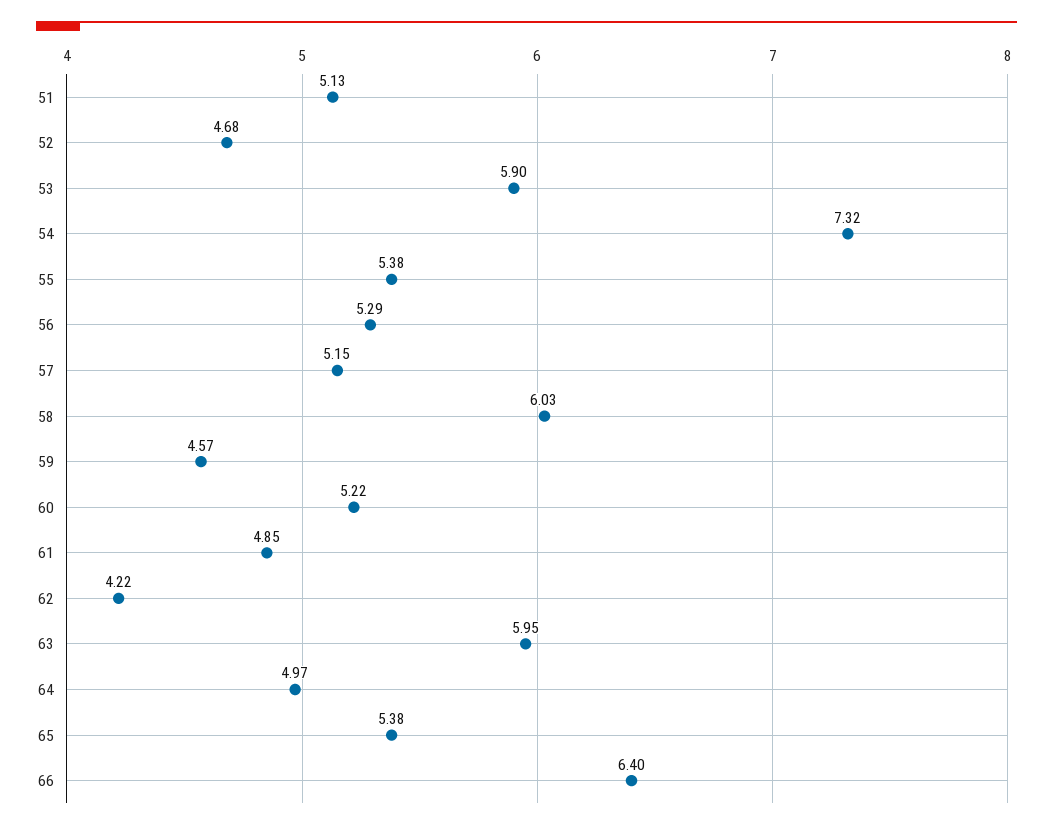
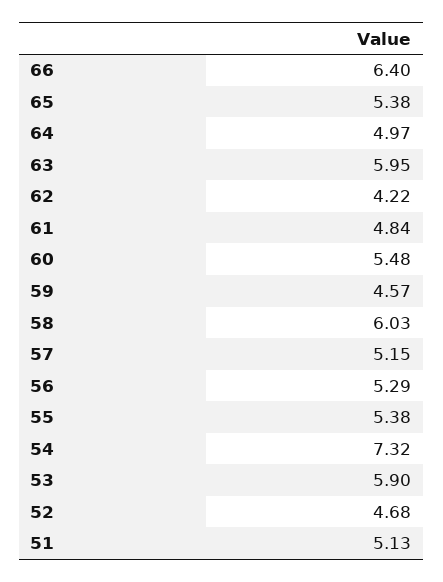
60: 5.22 -> 5.48
61: 4.85 -> 4.84

